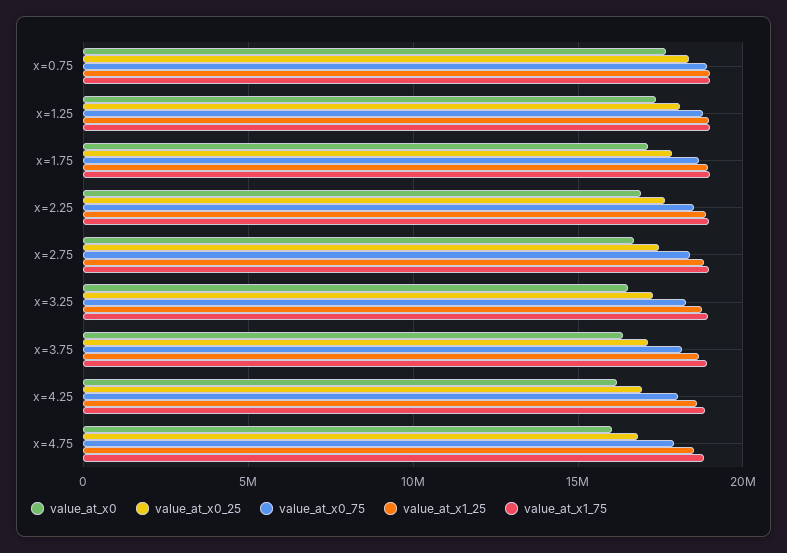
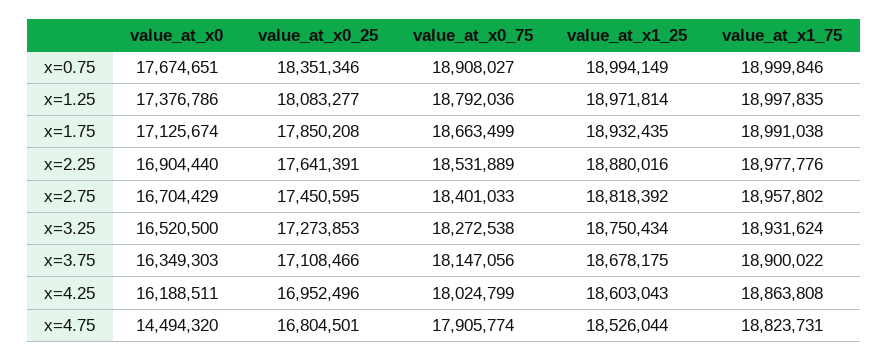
value_at_x0, x=4.75: 16000000 -> 14494320

